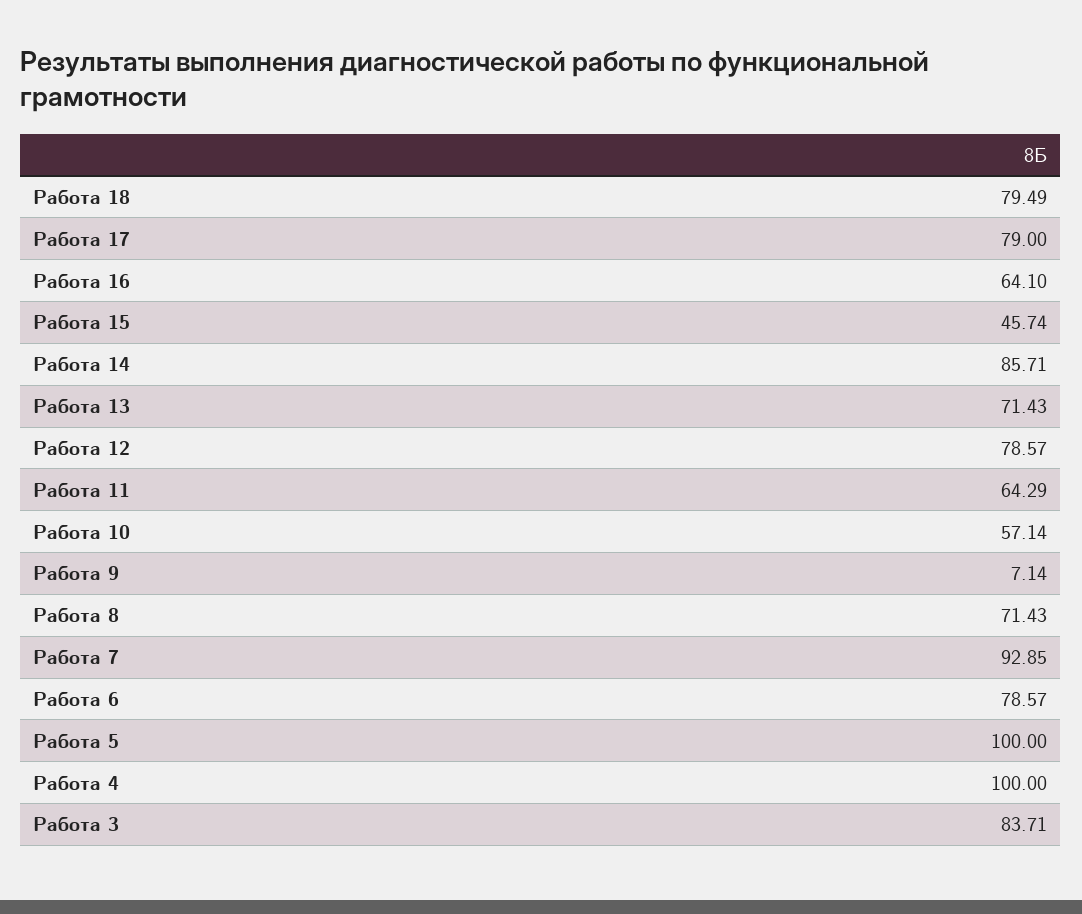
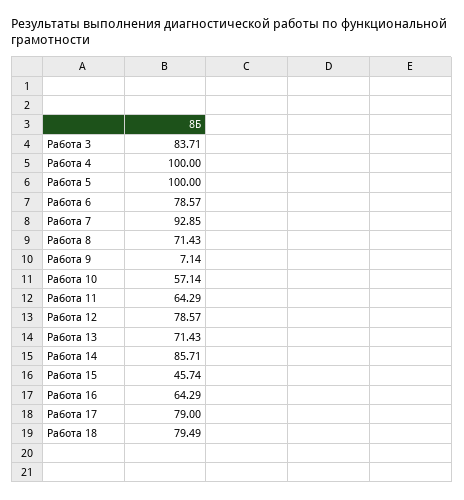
Работа 16: 64.1 -> 64.29

